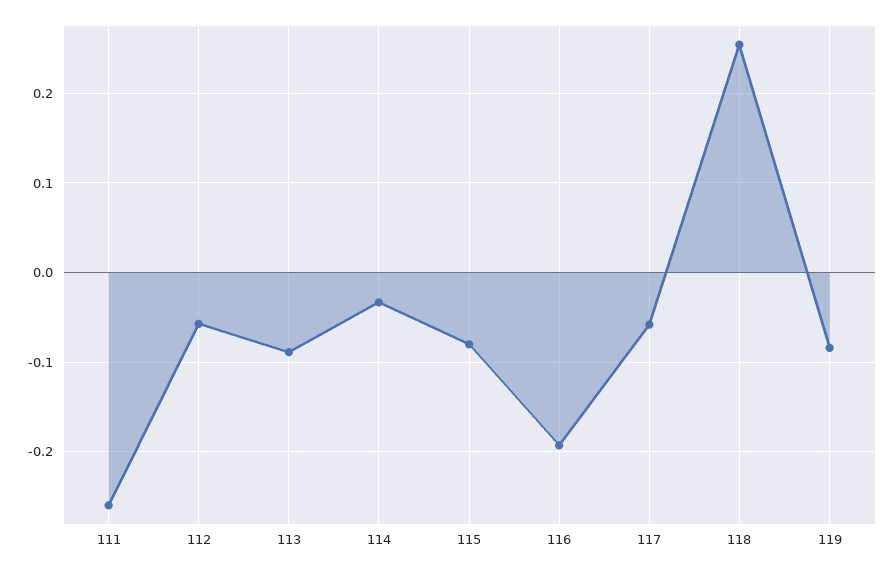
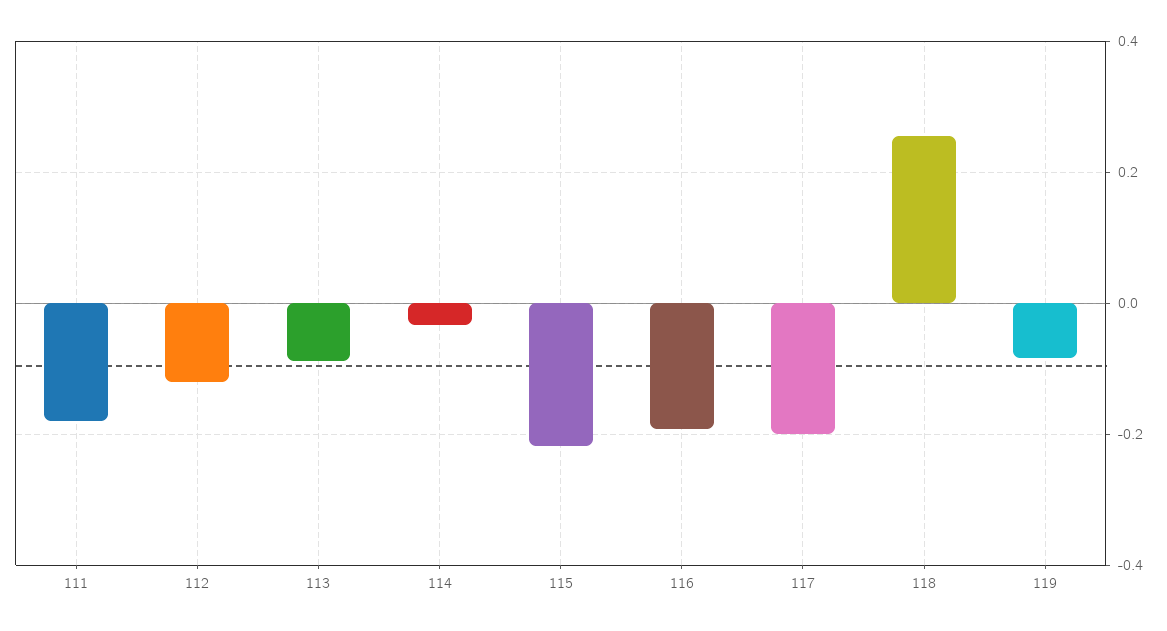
111: -0.26 -> -0.18
112: -0.06 -> -0.12
115: -0.08 -> -0.22
117: -0.06 -> -0.2

